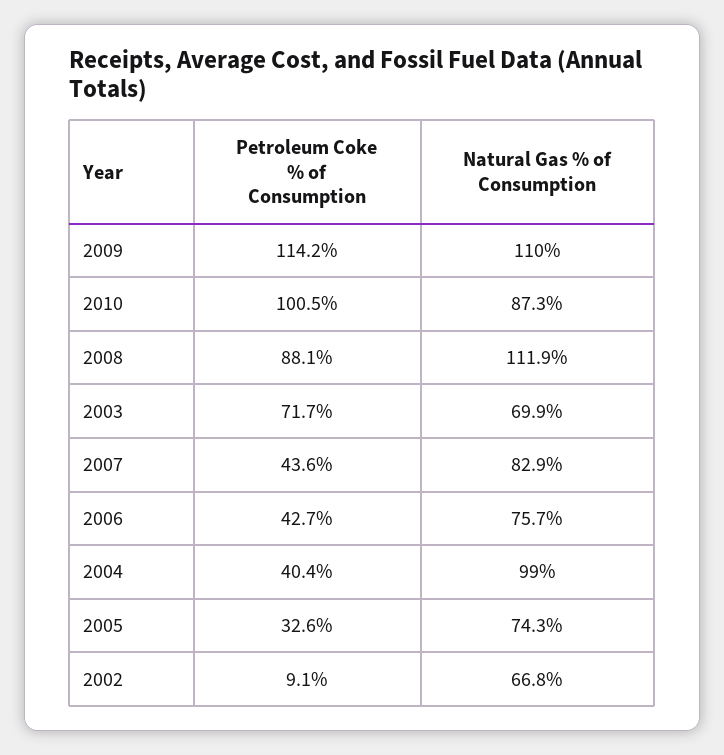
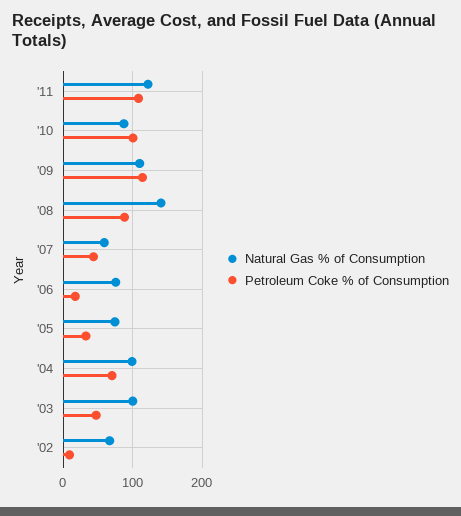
Natural Gas % of Consumption, 2008: 111.9 -> 140
Petroleum Coke % of Consumption, 2003: 71.7 -> 50
Natural Gas % of Consumption, 2003: 69.9 -> 100
Natural Gas % of Consumption, 2007: 82.9 -> 60
Petroleum Coke % of Consumption, 2006: 42.7 -> 20
Petroleum Coke % of Consumption, 2004: 40.4 -> 70
Natural Gas % of Consumption, '11: none -> 120
Petroleum Coke % of Consumption, '11: none -> 110

